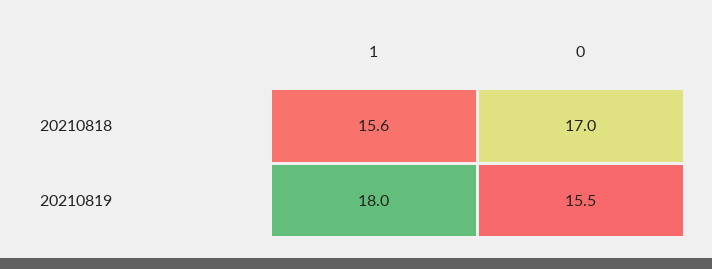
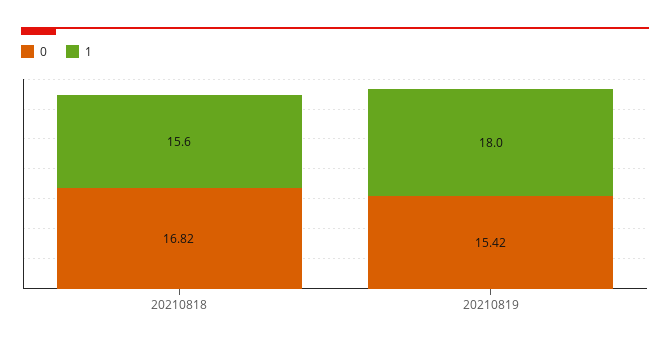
0, 20210818: 17 -> 16.82
0, 20210819: 15.5 -> 15.42

